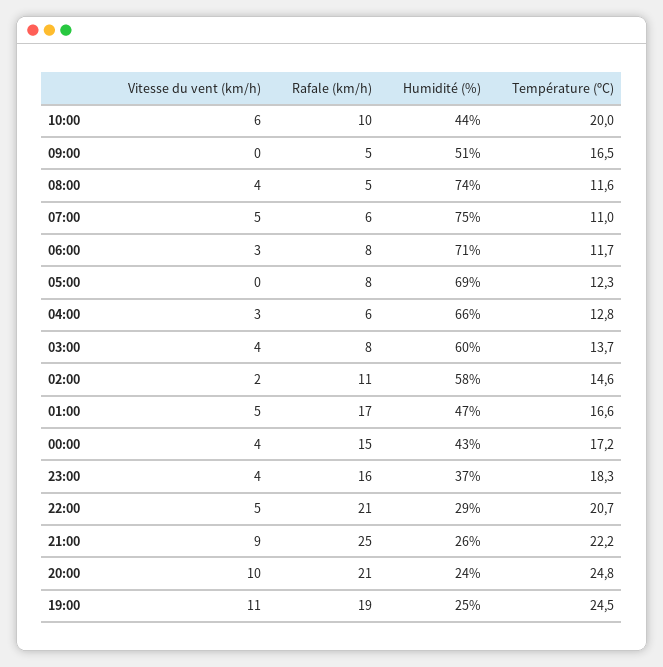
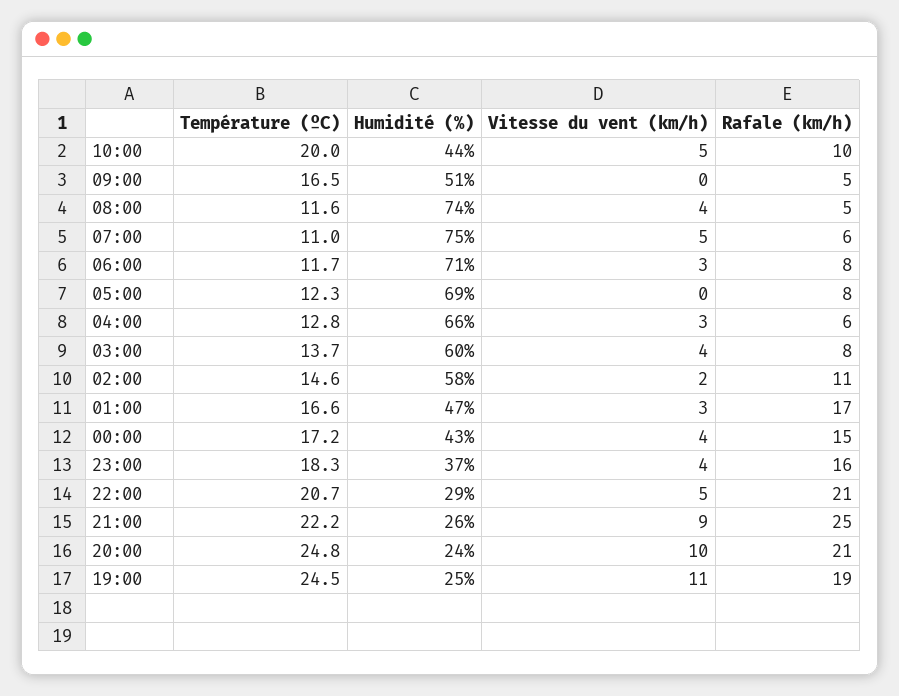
Vitesse du vent (km/h), 10:00: 6 -> 5
Vitesse du vent (km/h), 01:00: 5 -> 3

